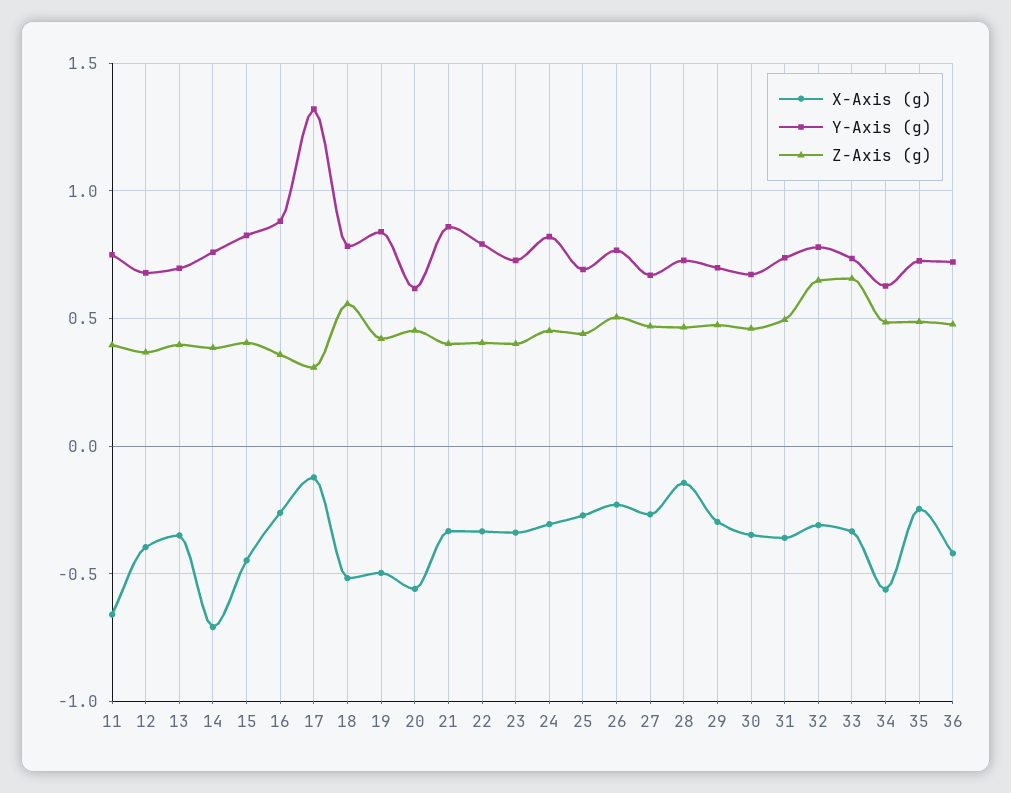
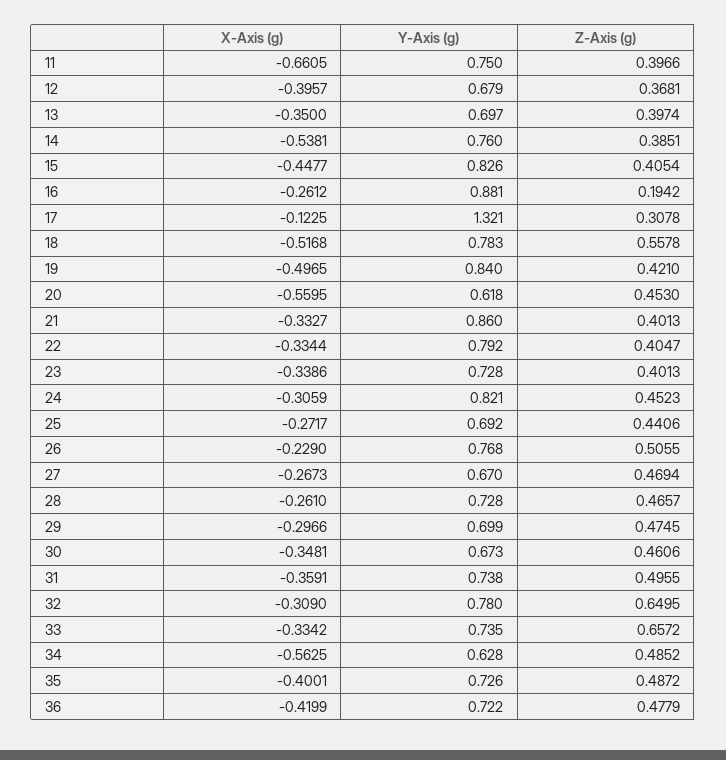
X-Axis (g), 14: -0.7 -> -0.5381
Z-Axis (g), 16: 0.35 -> 0.1942
X-Axis (g), 28: -0.15 -> -0.261
X-Axis (g), 35: -0.25 -> -0.4001

